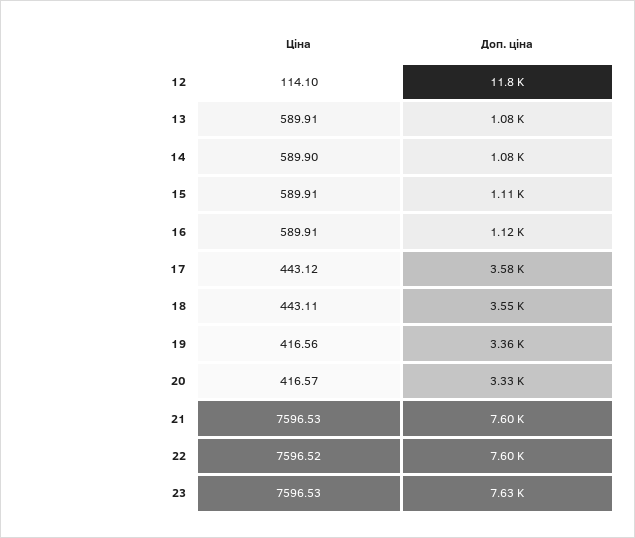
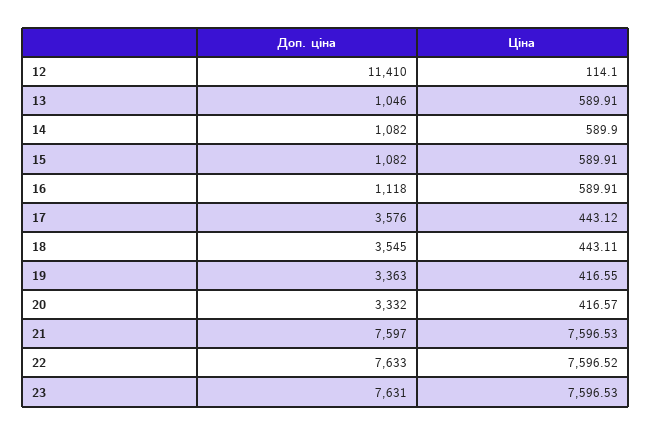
Доп. ціна, 12: 11800 -> 11410
Доп. ціна, 13: 1080 -> 1046
Доп. ціна, 15: 1110 -> 1082
Ціна, 19: 416.56 -> 416.55
Доп. ціна, 22: 7600 -> 7633

